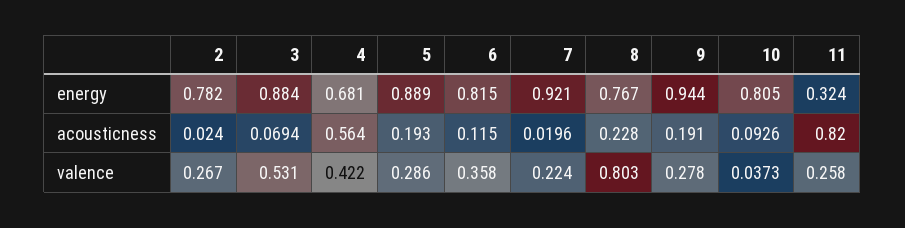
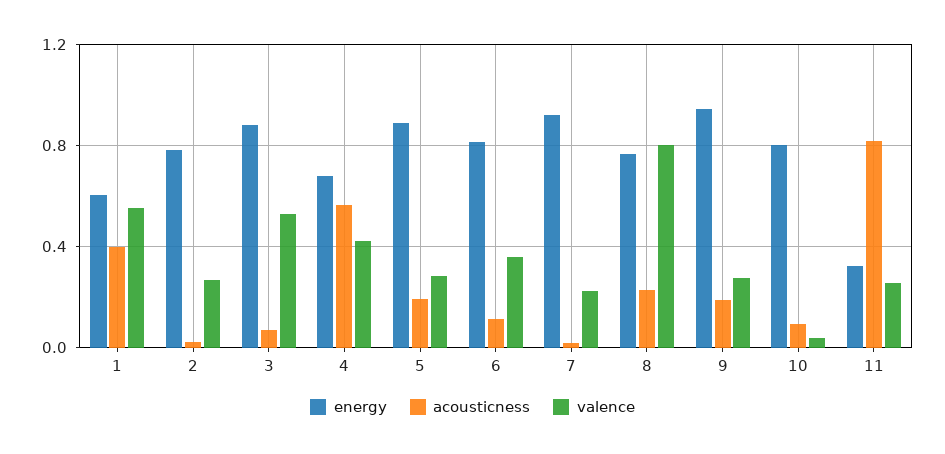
energy, 1: none -> 0.6
acousticness, 1: none -> 0.4
valence, 1: none -> 0.55

